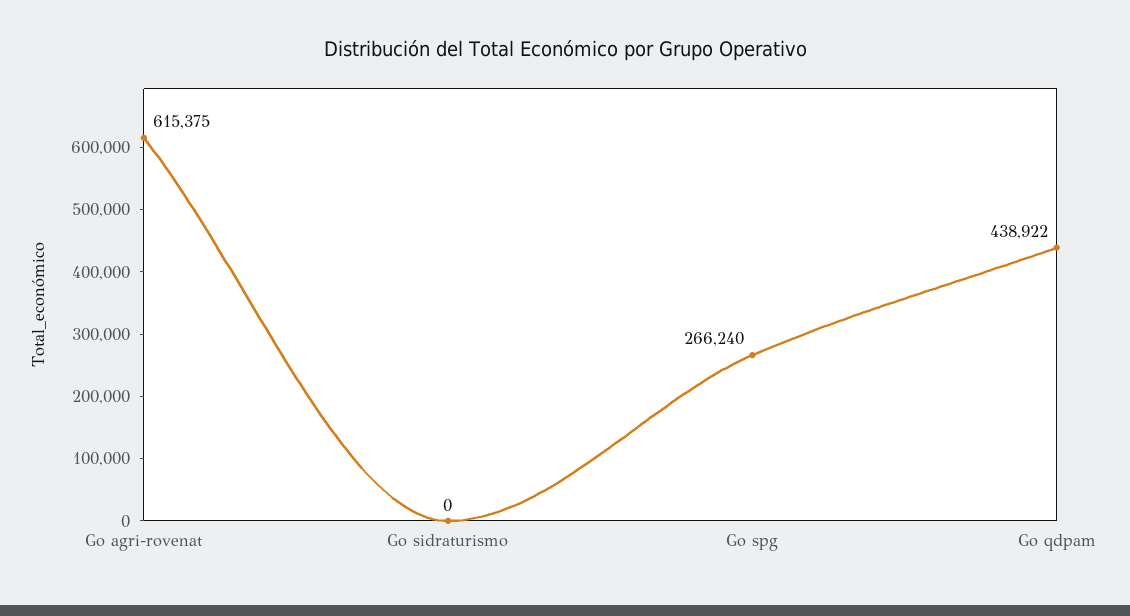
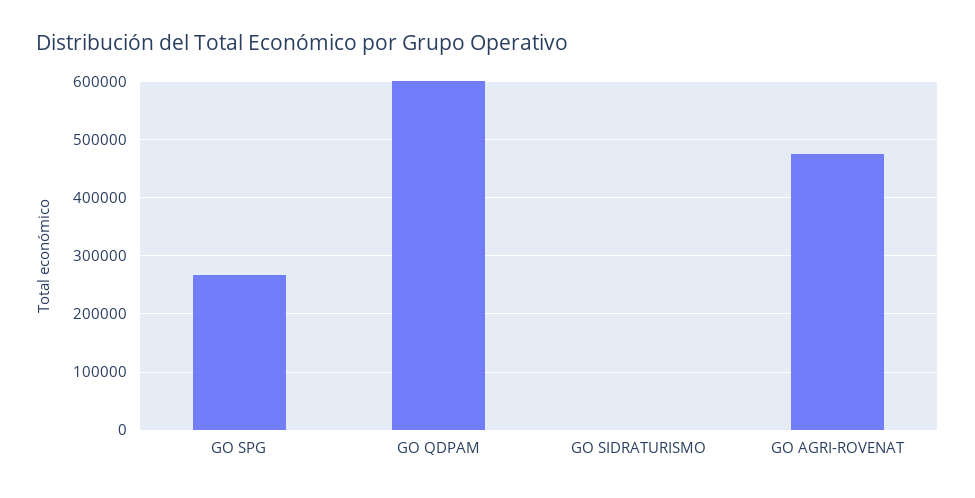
Go agri-rovenat: 615375 -> 480000
Go qdpam: 438922 -> 600000

